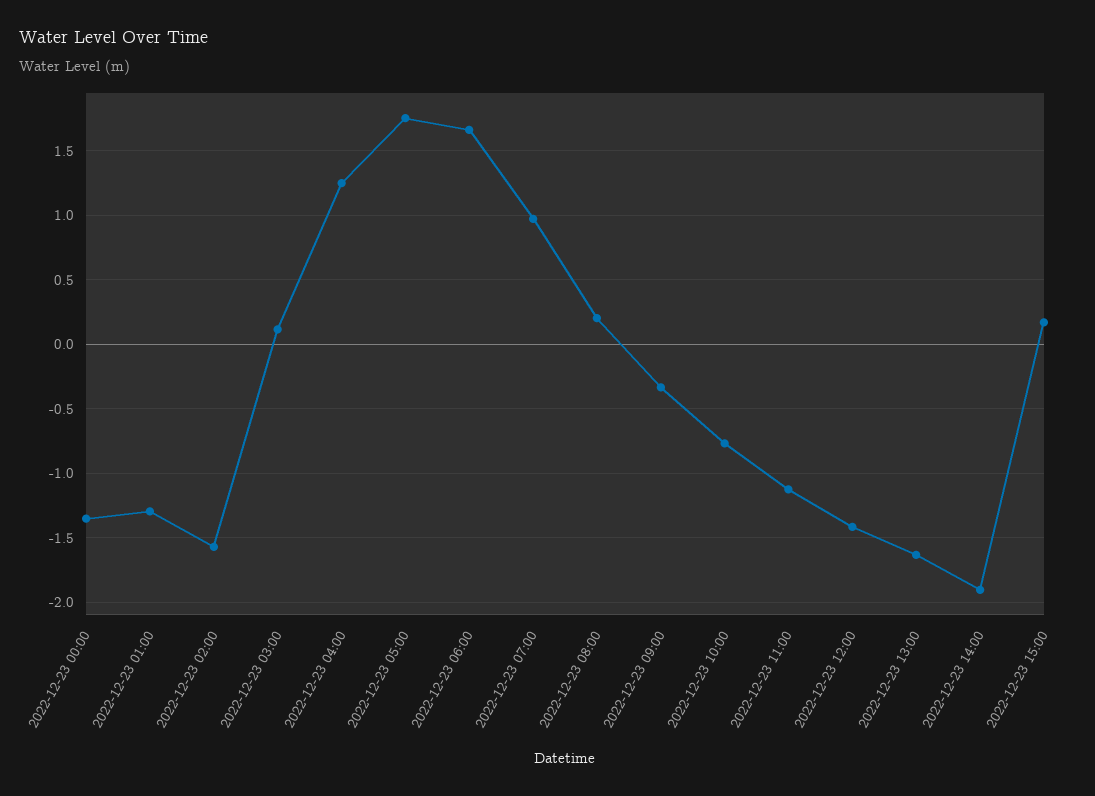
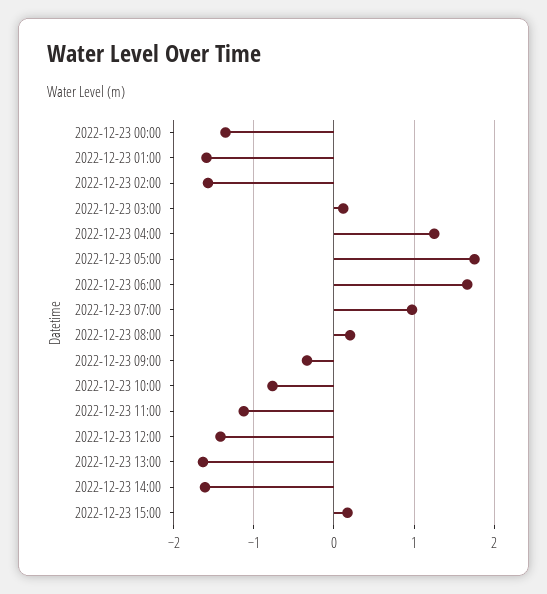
2022-12-23 01:00: -1.3 -> -1.6
2022-12-23 14:00: -1.9 -> -1.6

